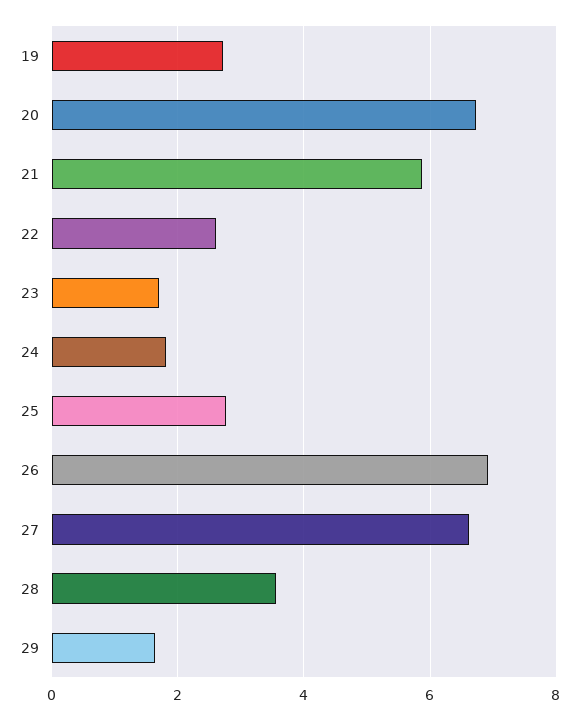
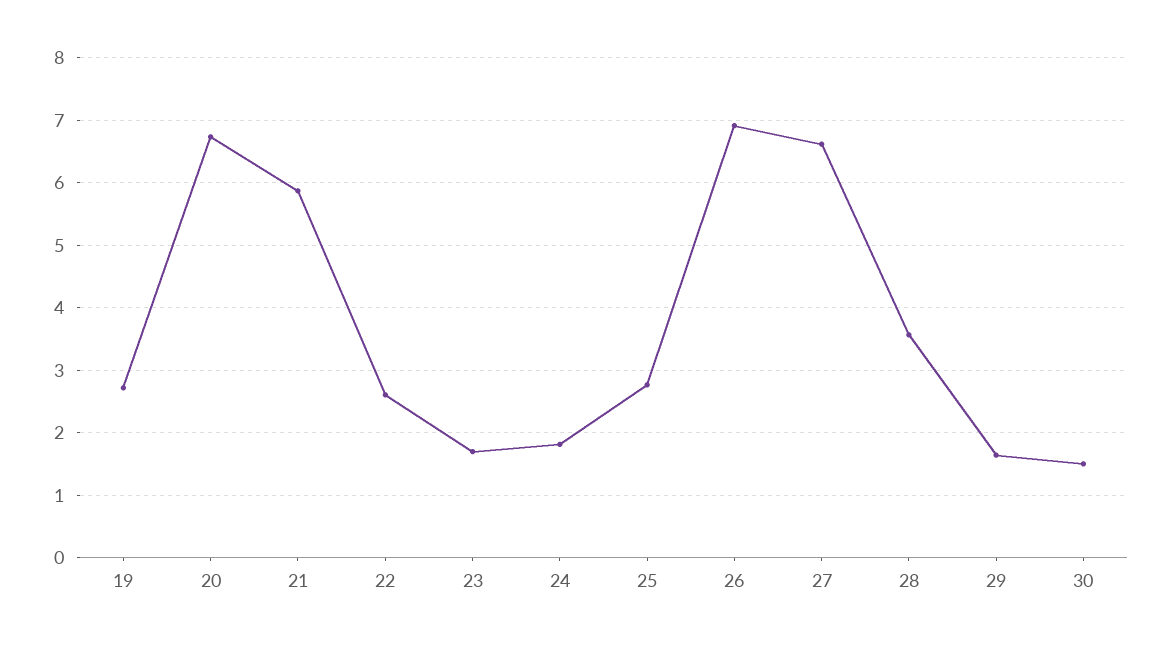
30: none -> 1.5

